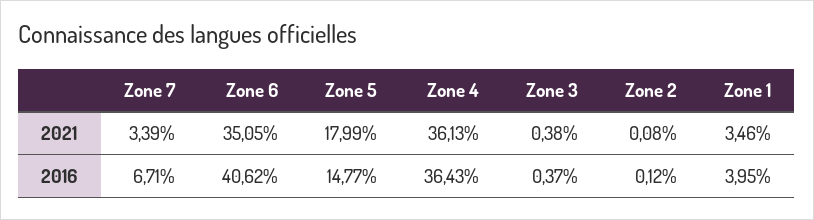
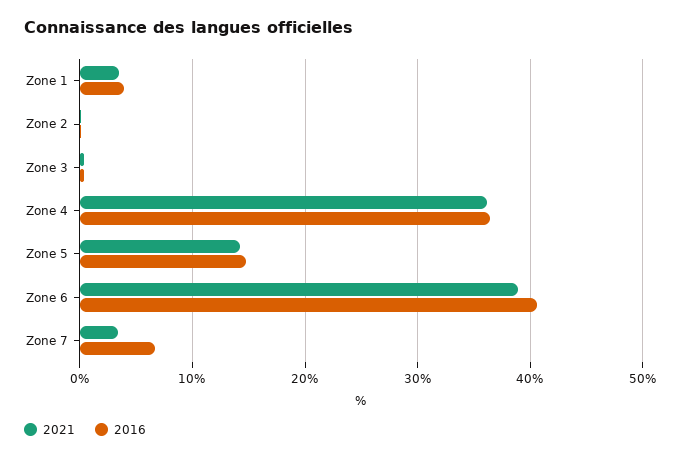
2021, Zone 6: 35.05 -> 39
2021, Zone 5: 17.99 -> 14

